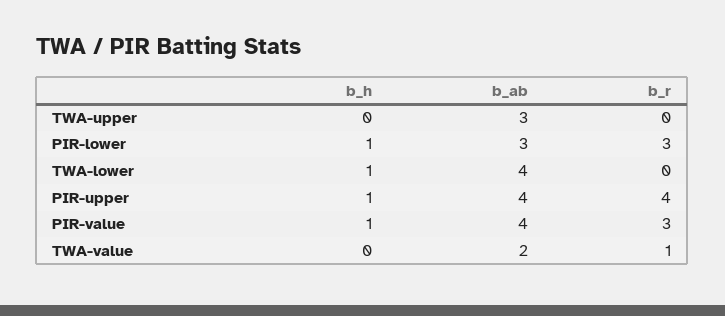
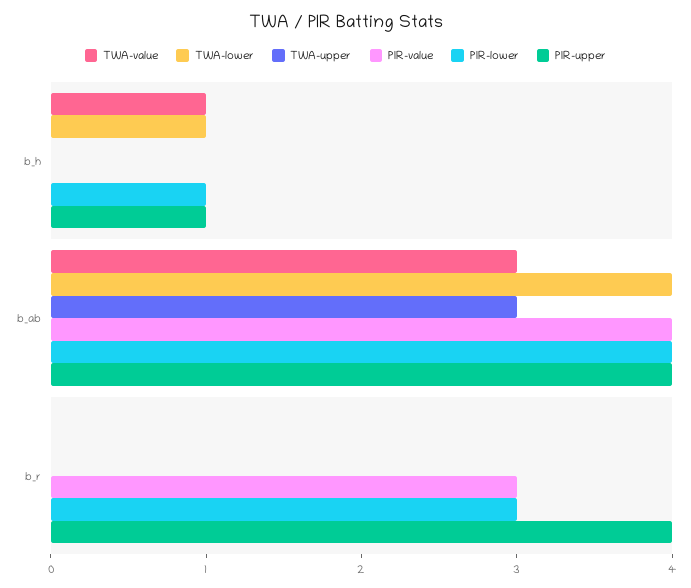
PIR-lower, b_ab: 3 -> 4
PIR-value, b_h: 1 -> 0
TWA-value, b_h: 0 -> 1
TWA-value, b_ab: 2 -> 3
TWA-value, b_r: 1 -> 0

